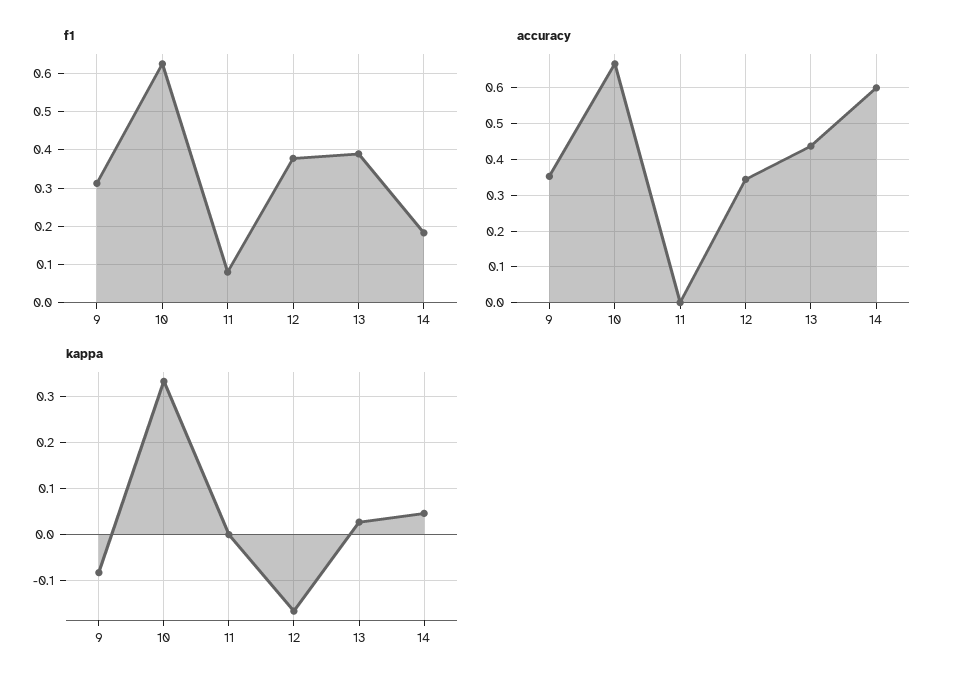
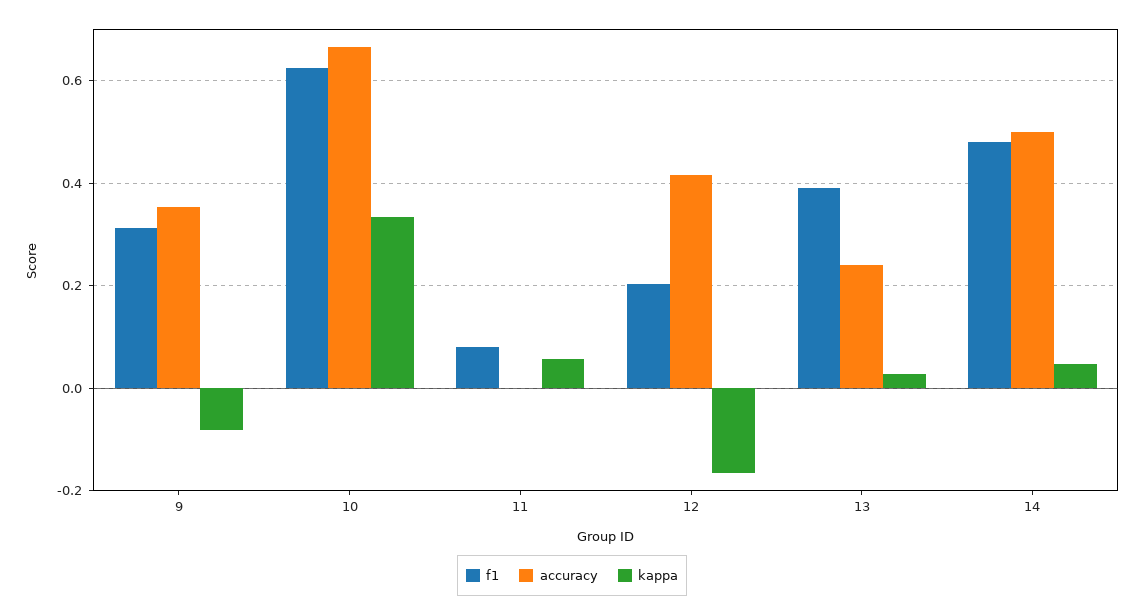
f1, 12: 0.38 -> 0.2
f1, 14: 0.18 -> 0.48
accuracy, 12: 0.34 -> 0.42
accuracy, 13: 0.44 -> 0.24
accuracy, 14: 0.6 -> 0.5
kappa, 11: 0 -> 0.06

